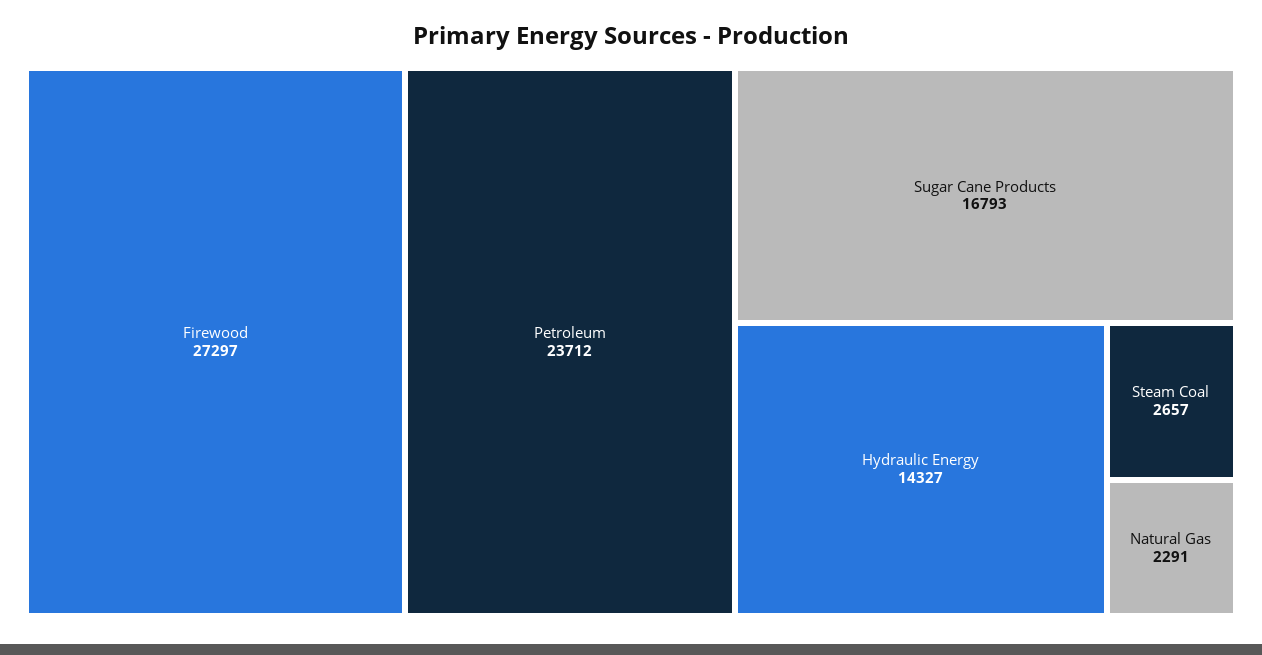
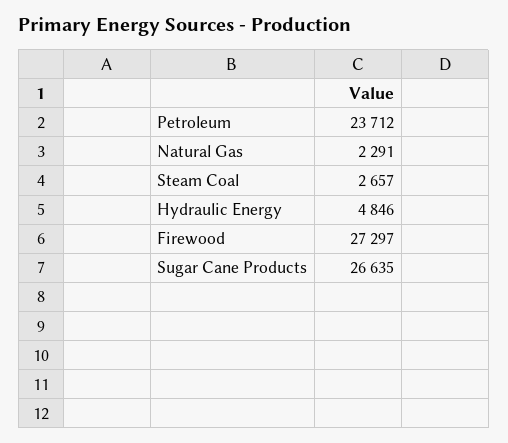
Sugar Cane Products: 16793 -> 26635
Hydraulic Energy: 14327 -> 4846

